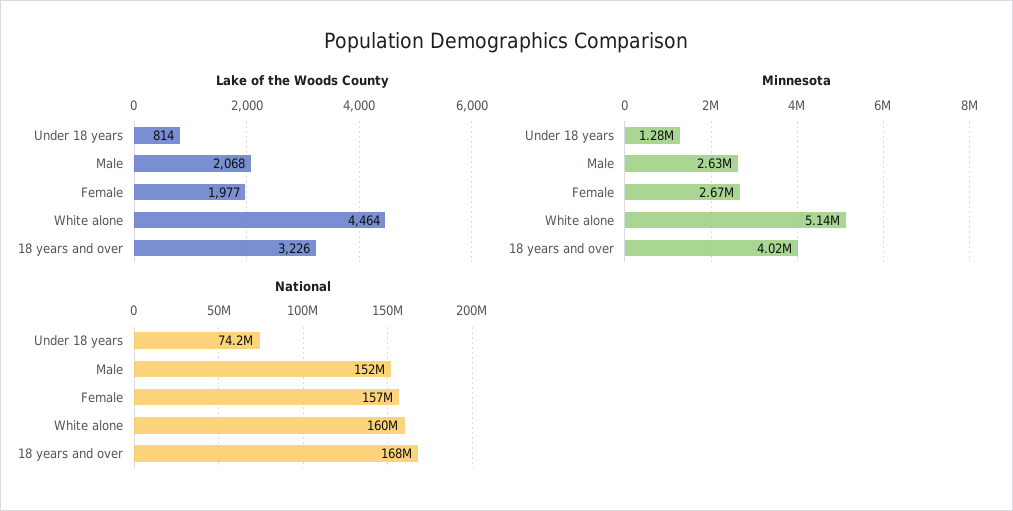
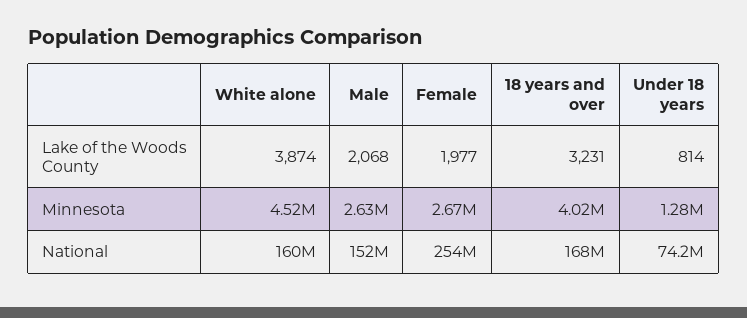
Lake of the Woods County, White alone: 4464 -> 3874
Lake of the Woods County, 18 years and over: 3226 -> 3231
Minnesota, White alone: 5140000 -> 4520000
National, Female: 157000000 -> 254000000

